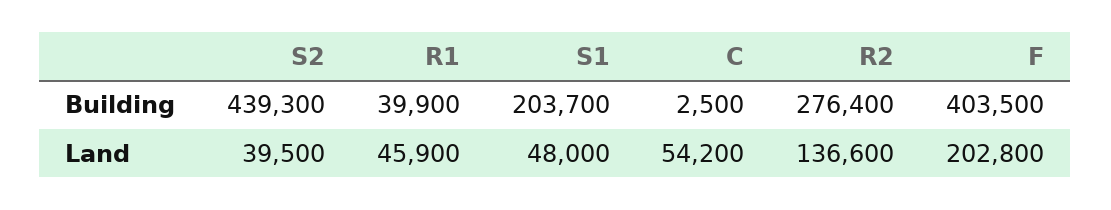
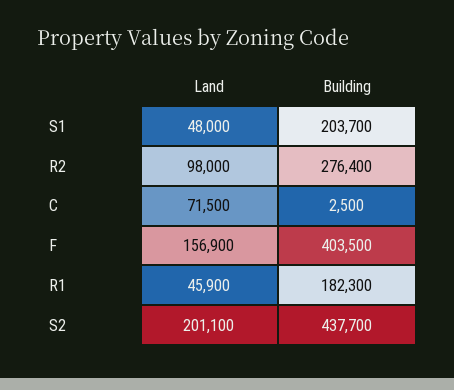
S2, Building: 439300 -> 437700
R1, Building: 39900 -> 182300
S2, Land: 39500 -> 201100
C, Land: 54200 -> 71500
R2, Land: 136600 -> 98000
F, Land: 202800 -> 156900

